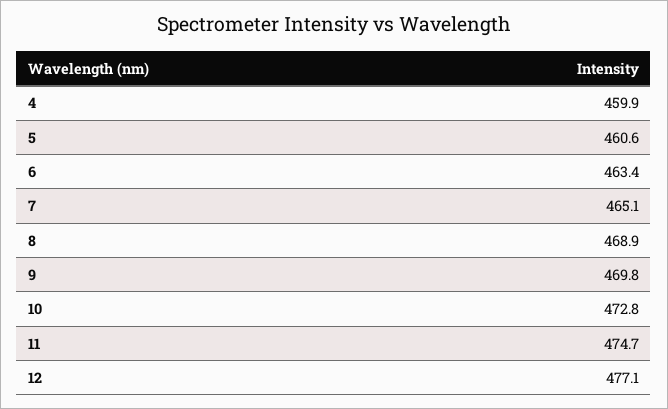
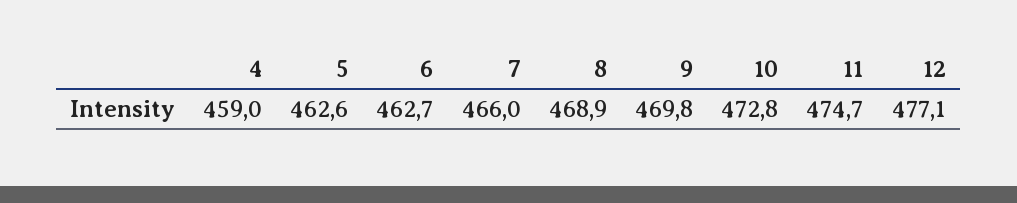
4: 459.9 -> 459
5: 460.6 -> 462.6
6: 463.4 -> 462.7
7: 465.1 -> 466

